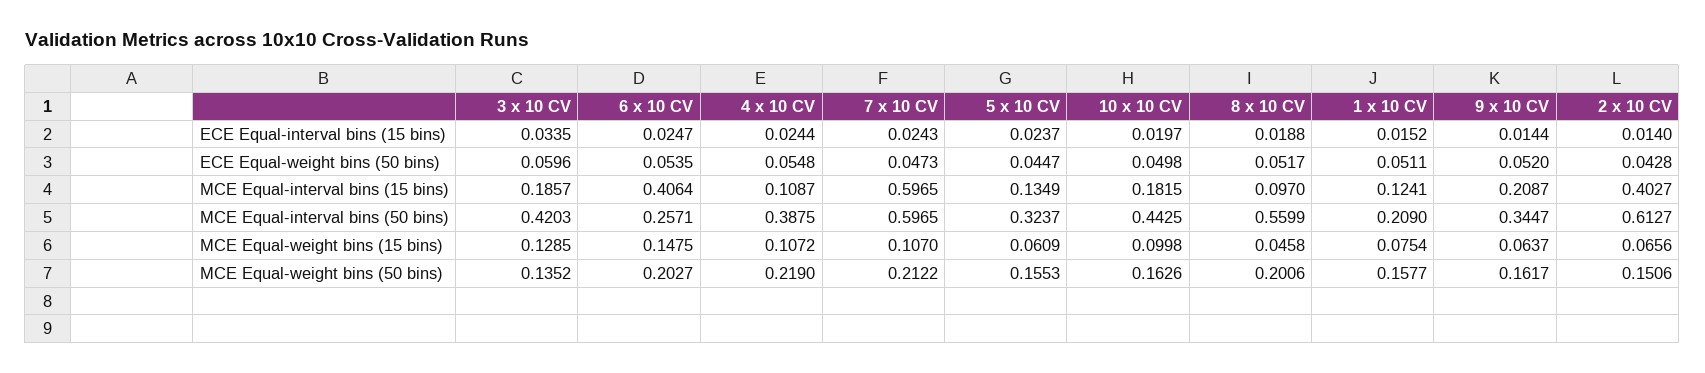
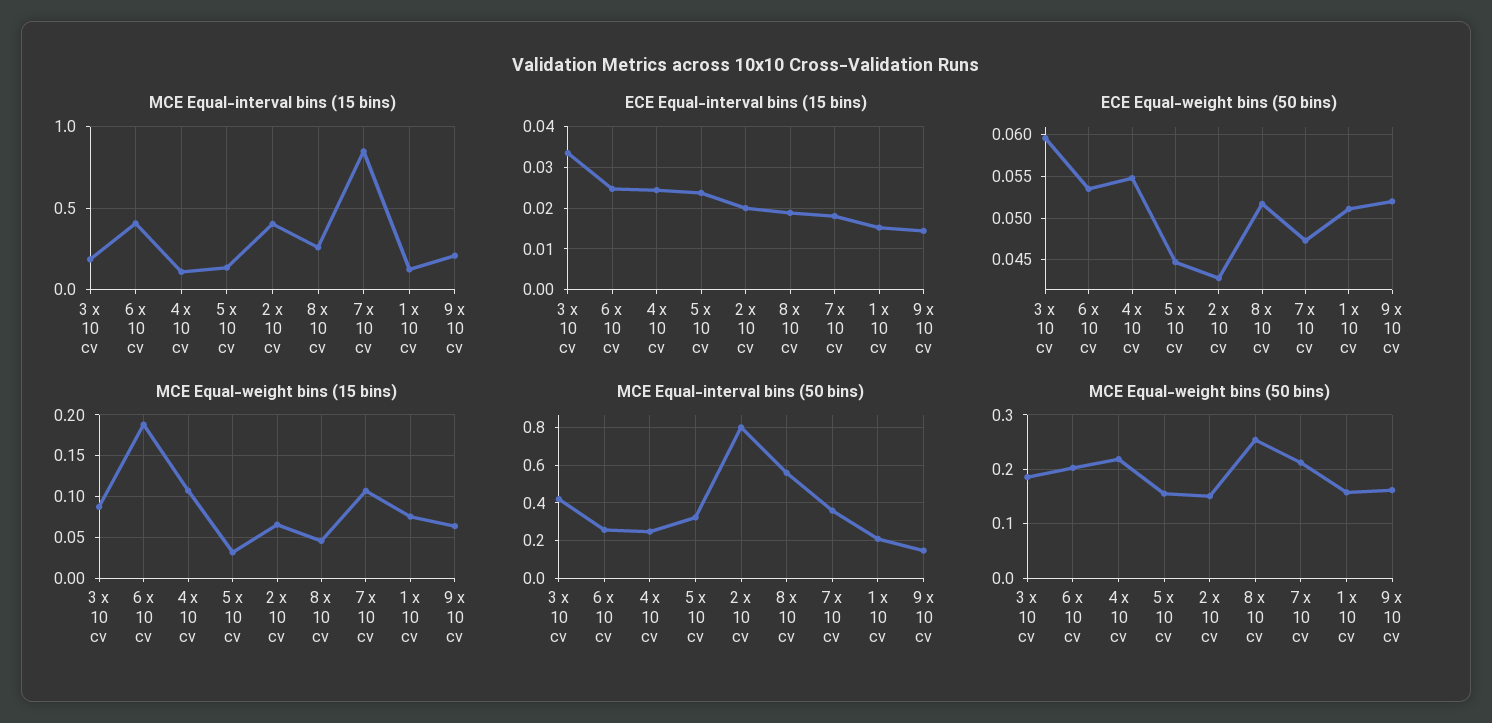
ECE Equal-interval bins (15 bins), 7 x 10 CV: 0.0243 -> 0.018
ECE Equal-interval bins (15 bins), 10 x 10 CV: 0.0197 -> none
ECE Equal-interval bins (15 bins), 2 x 10 CV: 0.014 -> 0.02
ECE Equal-weight bins (50 bins), 10 x 10 CV: 0.0498 -> none
MCE Equal-interval bins (15 bins), 7 x 10 CV: 0.5965 -> 0.85
MCE Equal-interval bins (15 bins), 10 x 10 CV: 0.1815 -> none
MCE Equal-interval bins (15 bins), 8 x 10 CV: 0.097 -> 0.25
MCE Equal-interval bins (50 bins), 4 x 10 CV: 0.3875 -> 0.25
MCE Equal-interval bins (50 bins), 7 x 10 CV: 0.5965 -> 0.35
MCE Equal-interval bins (50 bins), 10 x 10 CV: 0.4425 -> none
MCE Equal-interval bins (50 bins), 9 x 10 CV: 0.3447 -> 0.15
MCE Equal-interval bins (50 bins), 2 x 10 CV: 0.6127 -> 0.8
MCE Equal-weight bins (15 bins), 3 x 10 CV: 0.1285 -> 0.09
MCE Equal-weight bins (15 bins), 6 x 10 CV: 0.1475 -> 0.19
MCE Equal-weight bins (15 bins), 5 x 10 CV: 0.0609 -> 0.03
MCE Equal-weight bins (15 bins), 10 x 10 CV: 0.0998 -> none
MCE Equal-weight bins (50 bins), 3 x 10 CV: 0.1352 -> 0.18
MCE Equal-weight bins (50 bins), 10 x 10 CV: 0.1626 -> none
MCE Equal-weight bins (50 bins), 8 x 10 CV: 0.2006 -> 0.26

